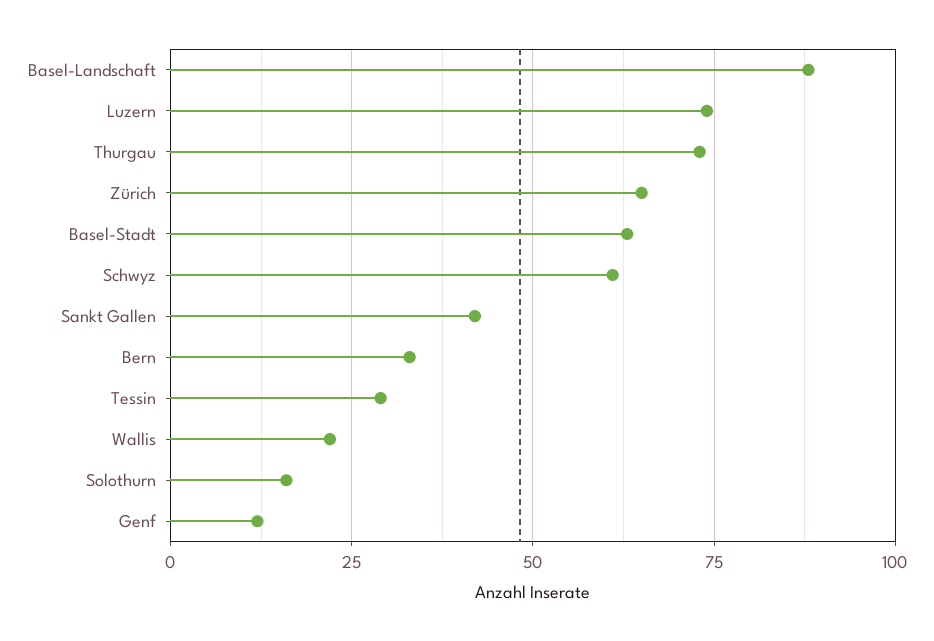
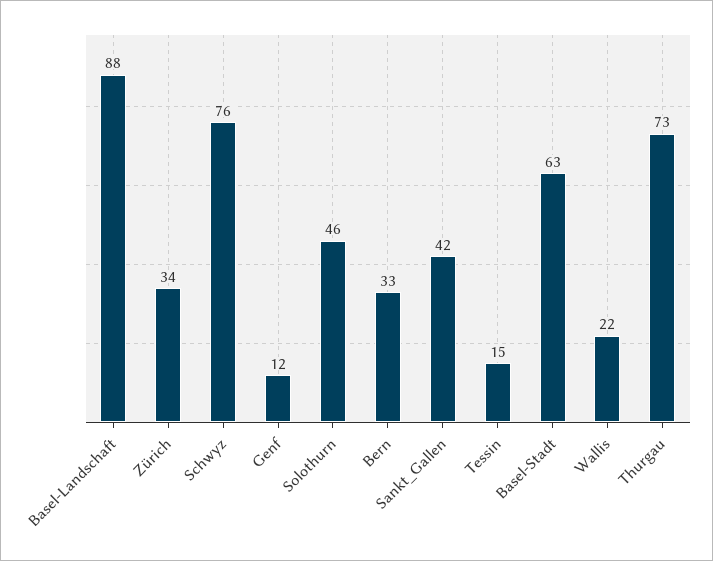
Luzern: 75 -> none
Zürich: 65 -> 34
Schwyz: 60 -> 76
Tessin: 30 -> 15
Solothurn: 15 -> 46

